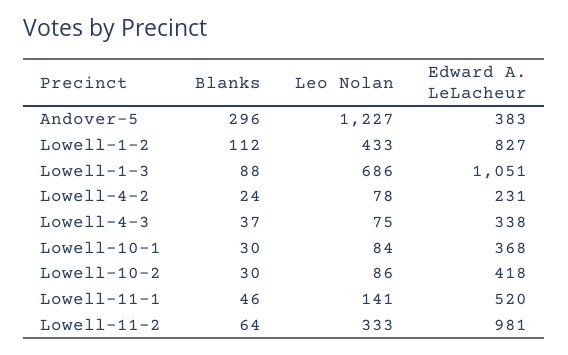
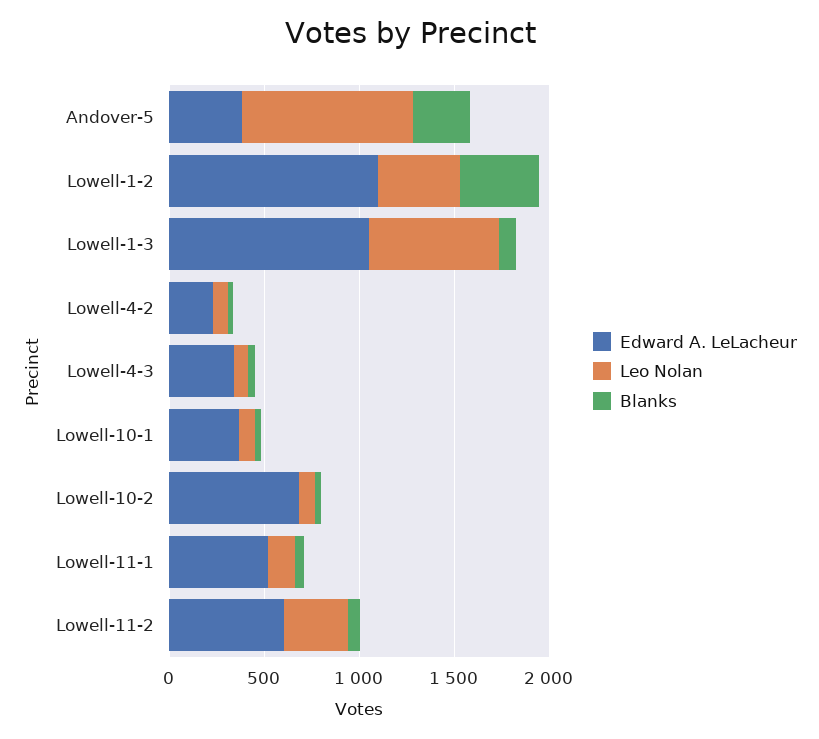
Leo Nolan, Andover-5: 1227 -> 900
Blanks, Lowell-1-2: 112 -> 400
Edward A. LeLacheur, Lowell-1-2: 827 -> 1100
Edward A. LeLacheur, Lowell-10-2: 418 -> 700
Edward A. LeLacheur, Lowell-11-2: 981 -> 600

